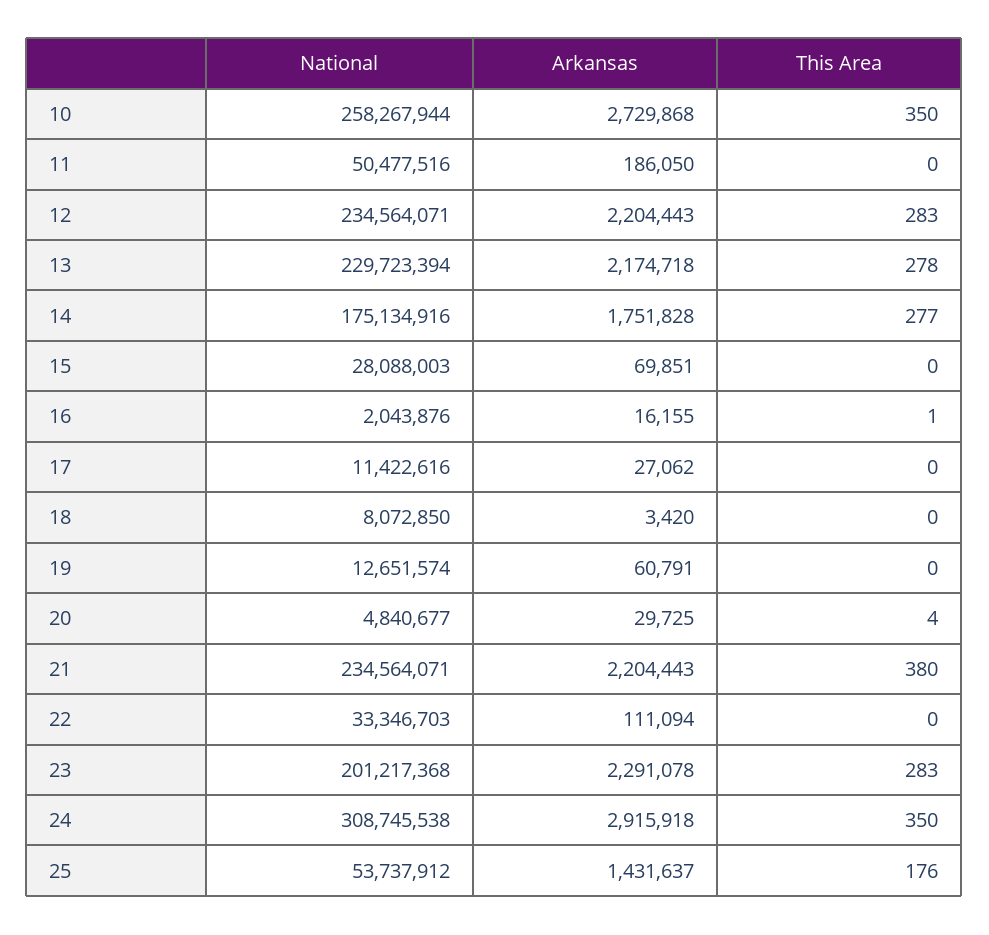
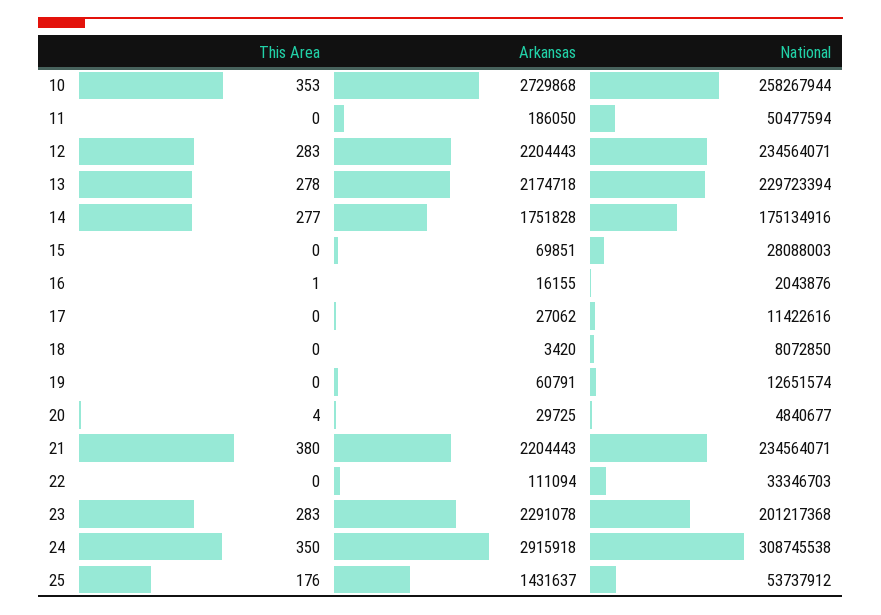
This Area, 10: 350 -> 353
National, 11: 50477516 -> 50477594

